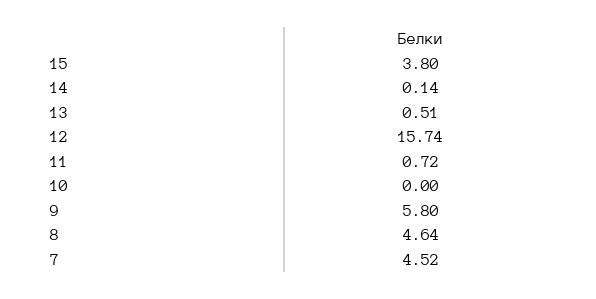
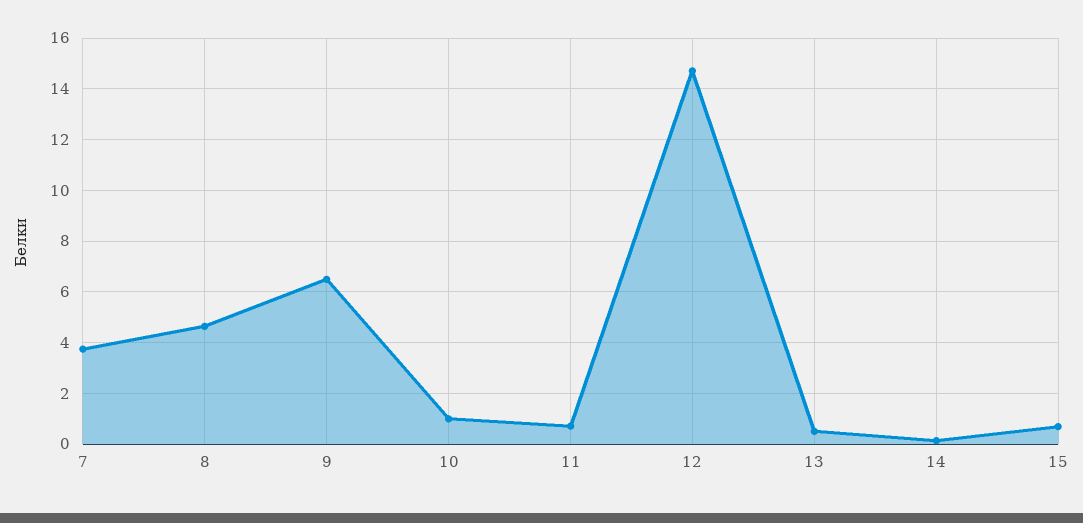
15: 3.8 -> 0.75
12: 15.74 -> 14.75
10: 0 -> 1
9: 5.8 -> 6.5
7: 4.52 -> 3.75

